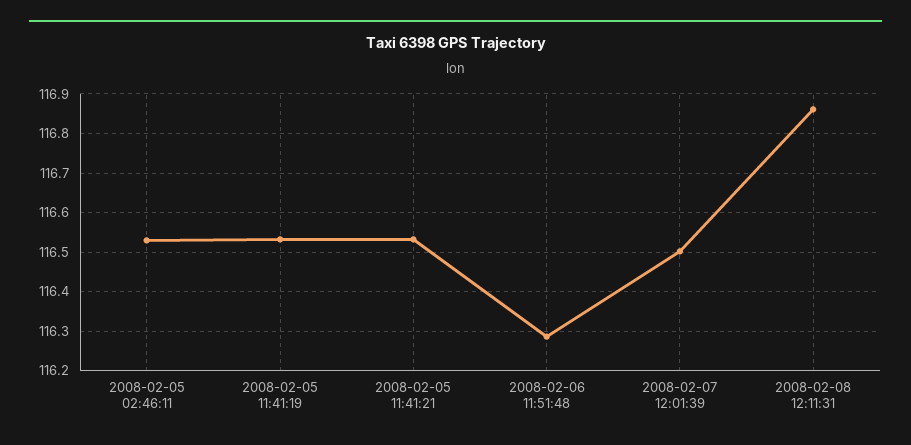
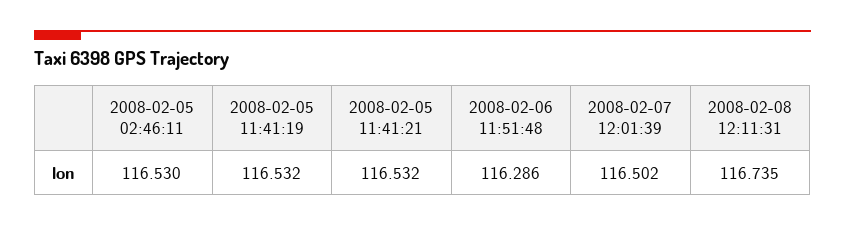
2008-02-08 12:11:31: 116.86 -> 116.735

